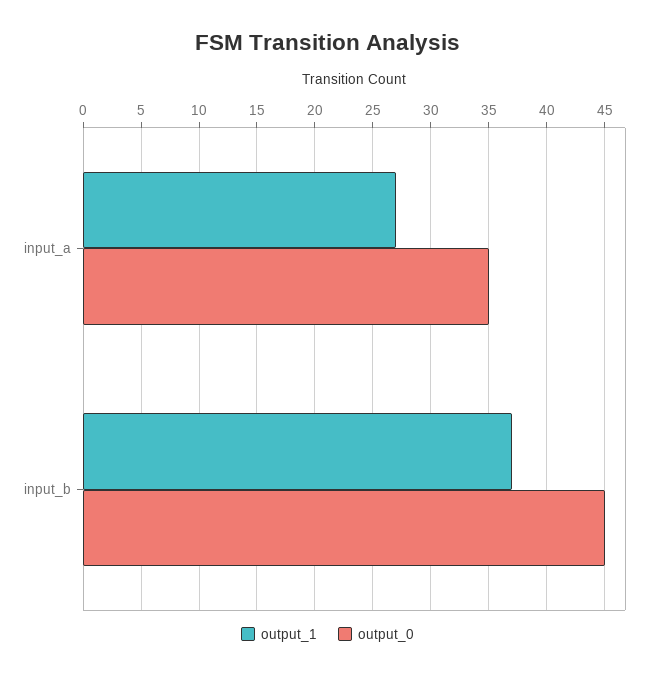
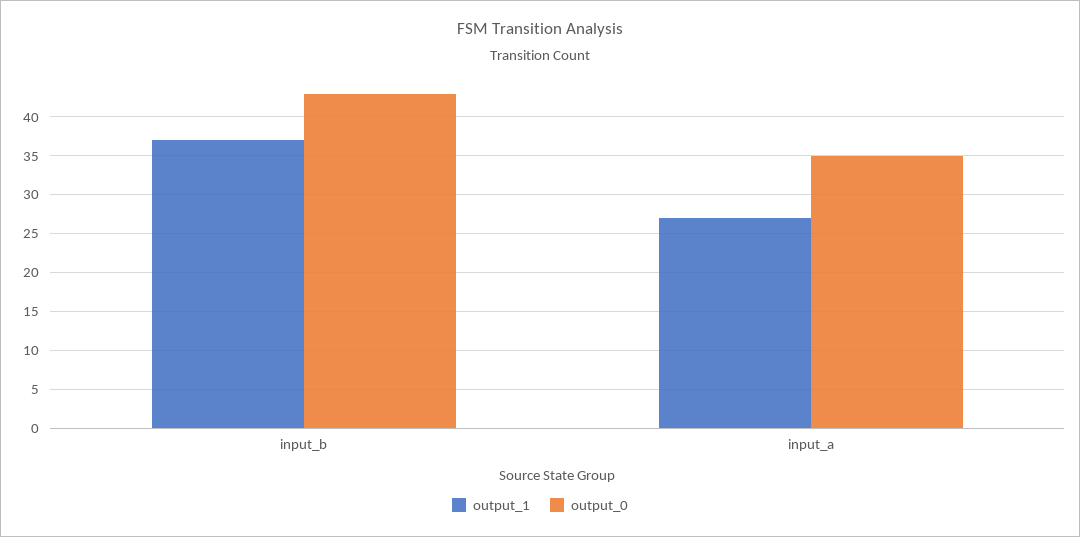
output_0, input_b: 45 -> 43

